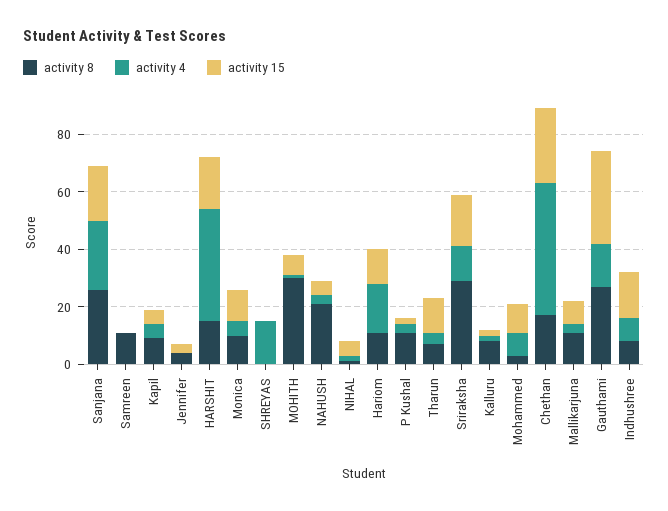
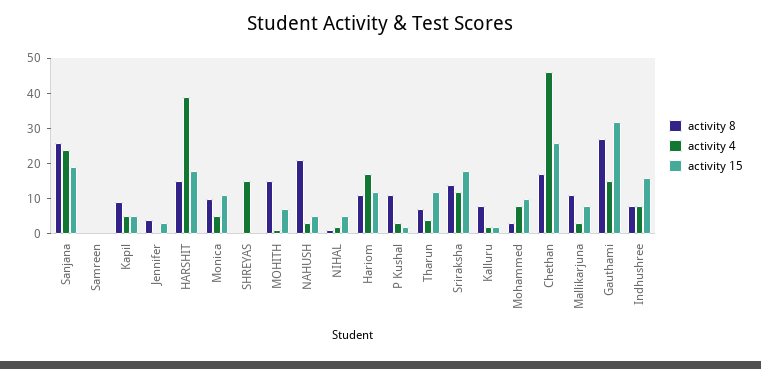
activity 8, Samreen: 10 -> 0
activity 8, MOHITH: 30 -> 15
activity 8, Sriraksha: 30 -> 15

